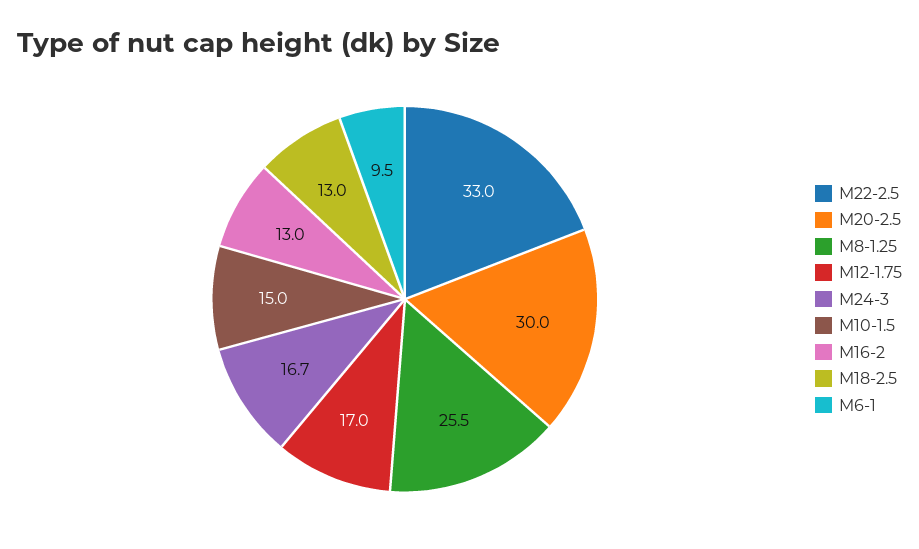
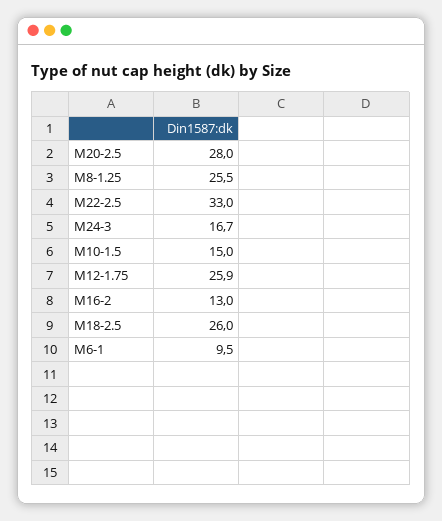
M20-2.5: 30 -> 28
M12-1.75: 17 -> 25.9
M18-2.5: 13 -> 26

